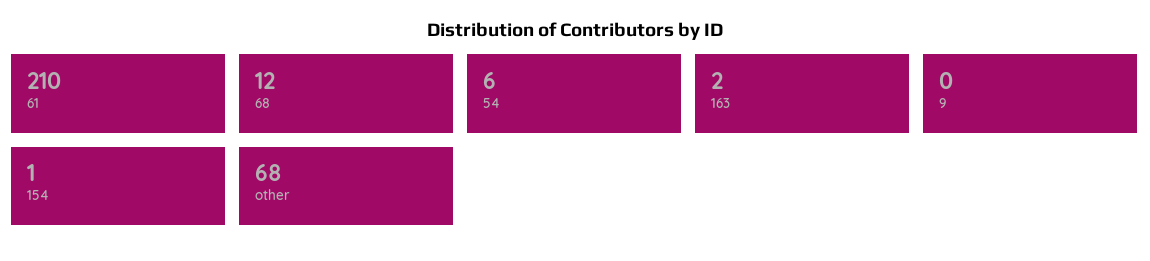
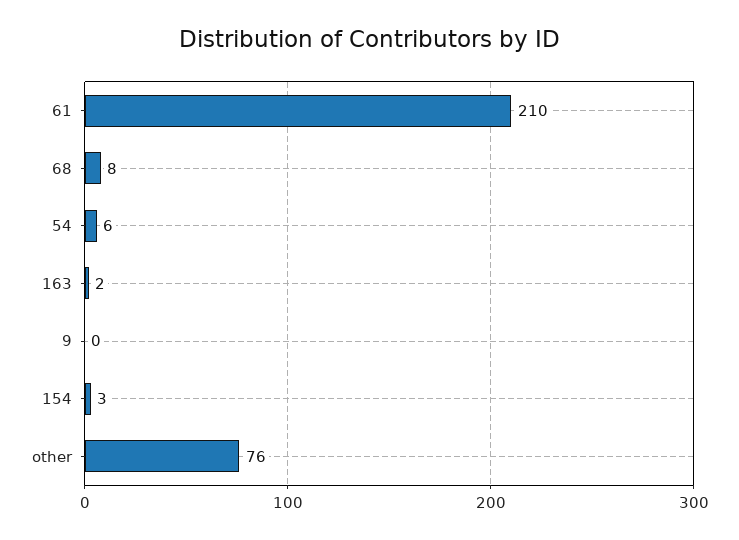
68: 12 -> 8
154: 1 -> 3
other: 68 -> 76

